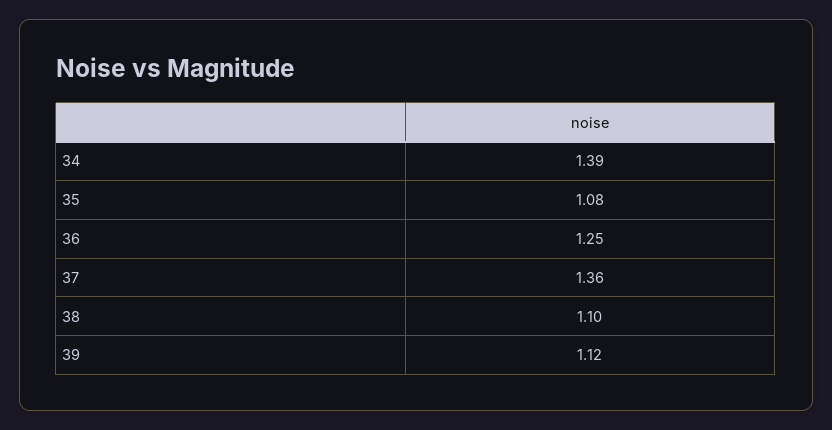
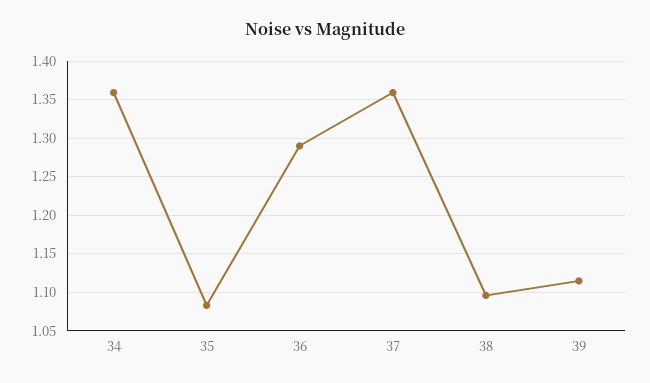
34: 1.39 -> 1.36
36: 1.25 -> 1.29

